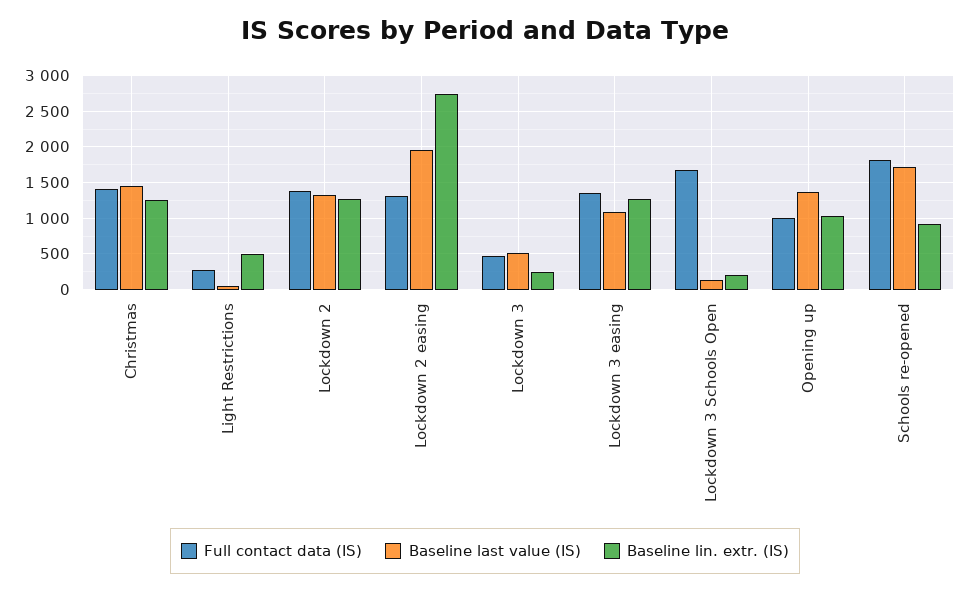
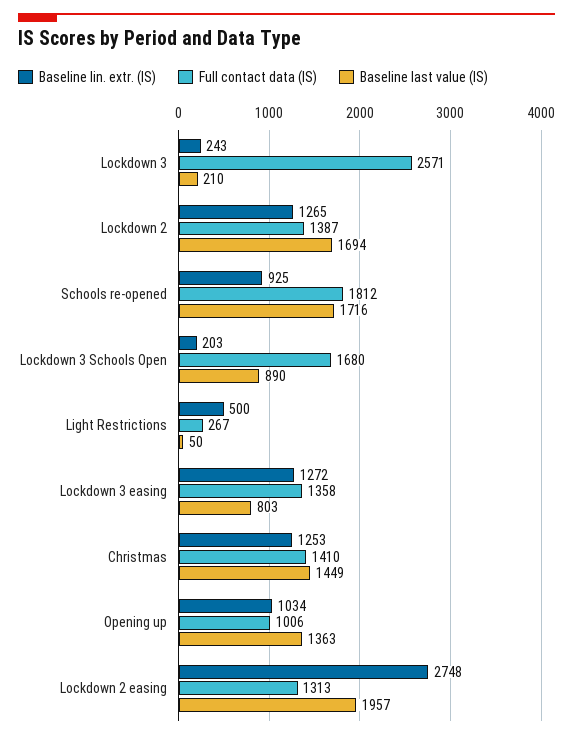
Baseline last value (IS), Lockdown 2: 1300 -> 1694
Full contact data (IS), Lockdown 3: 500 -> 2571
Baseline last value (IS), Lockdown 3: 500 -> 210
Baseline last value (IS), Lockdown 3 easing: 1100 -> 803
Baseline last value (IS), Lockdown 3 Schools Open: 100 -> 890

